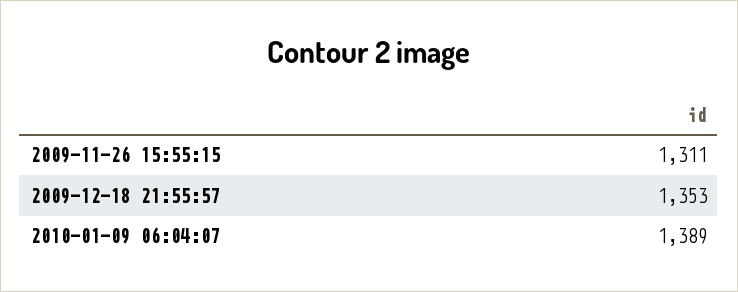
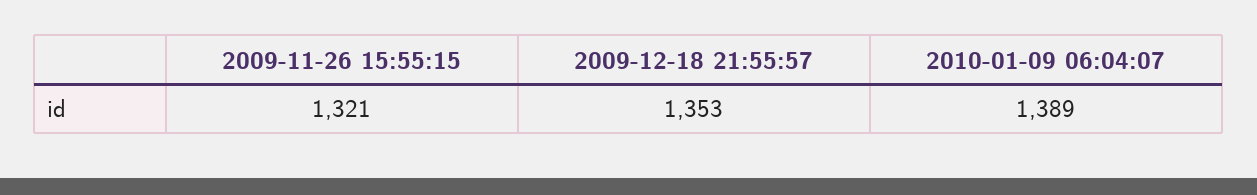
2009-11-26 15:55:15: 1311 -> 1321

